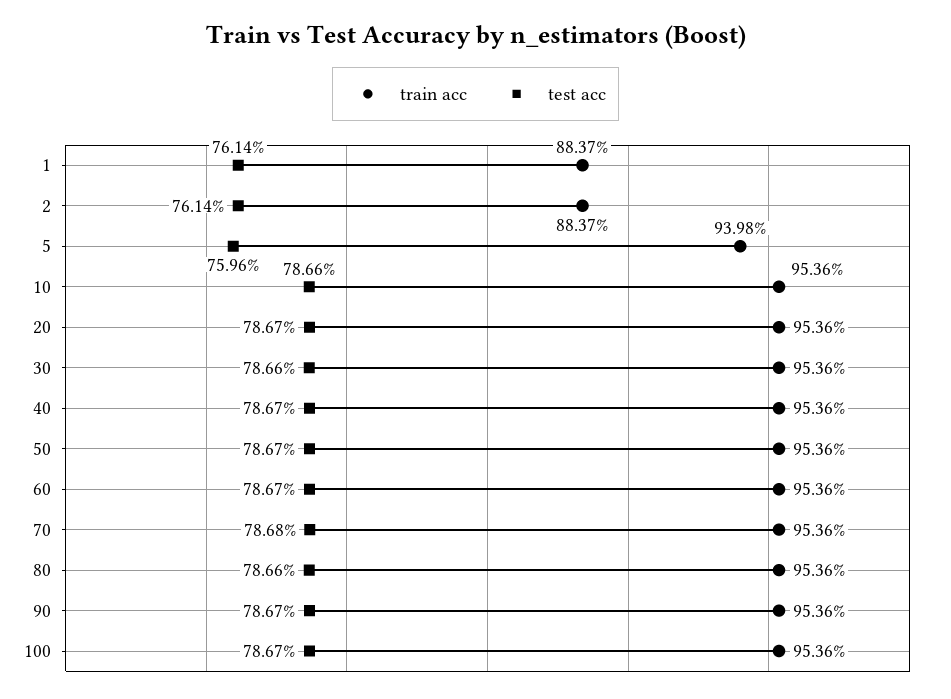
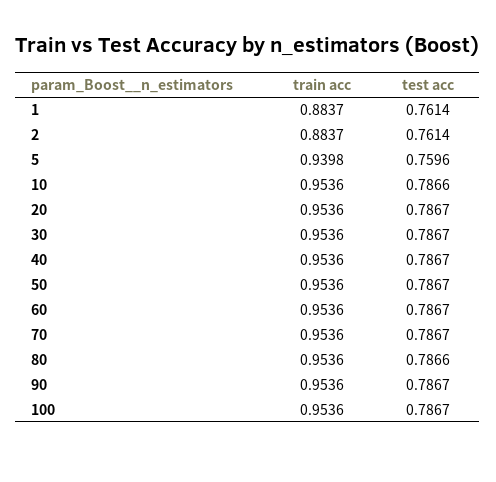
test acc, 30: 0.7866 -> 0.7867
test acc, 70: 0.7868 -> 0.7867

